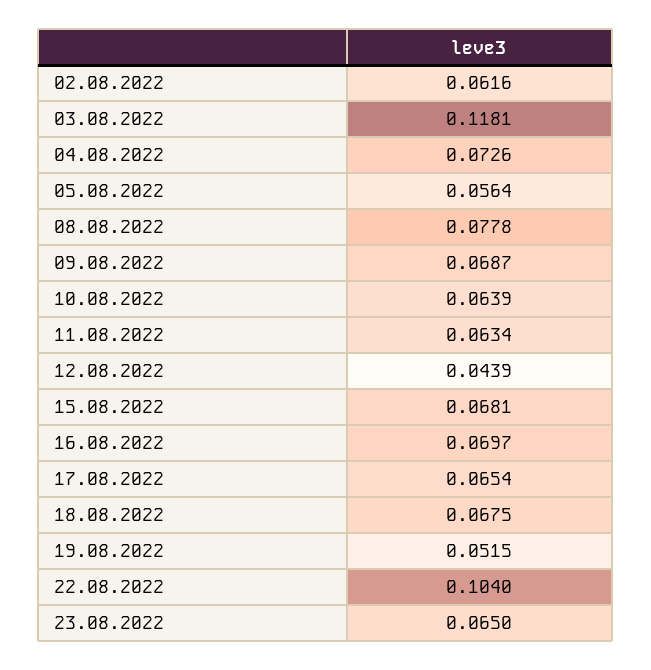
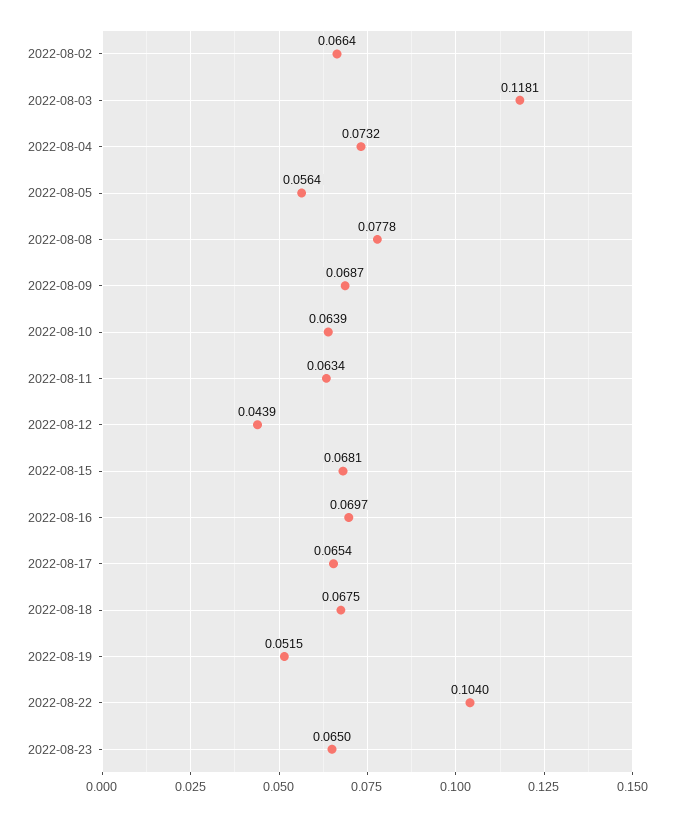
02.08.2022: 0.0616 -> 0.0664
04.08.2022: 0.0726 -> 0.0732

